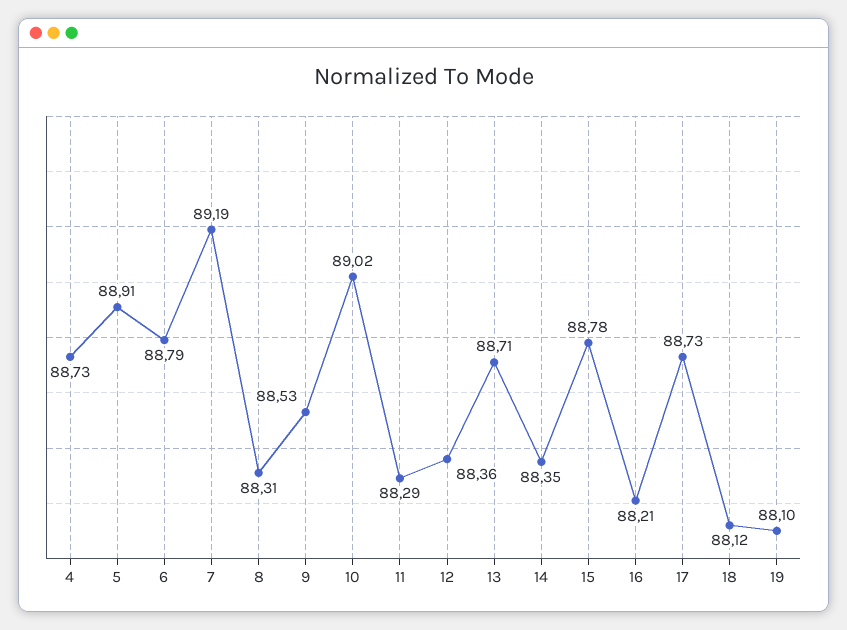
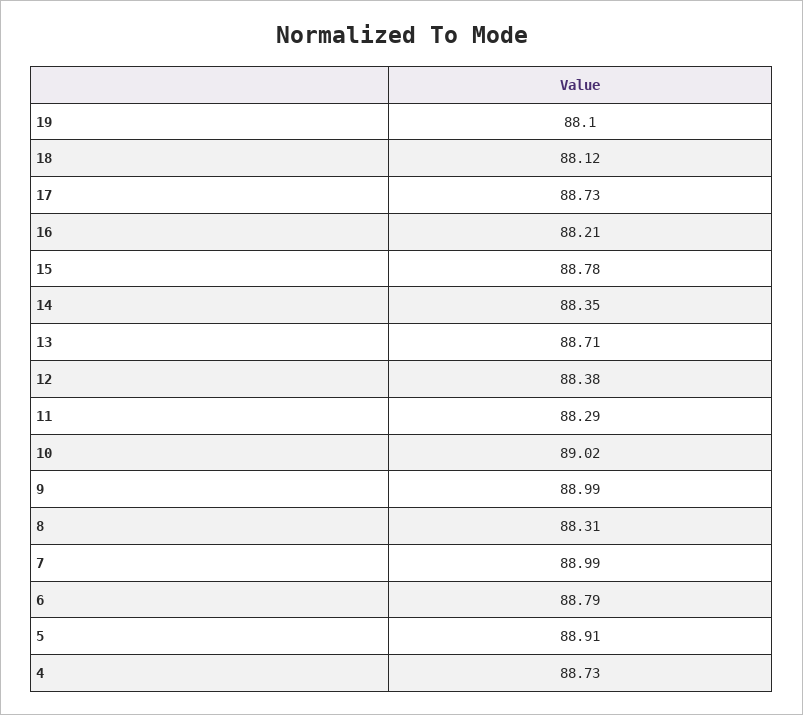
7: 89.19 -> 88.99
9: 88.53 -> 88.99
12: 88.36 -> 88.38

